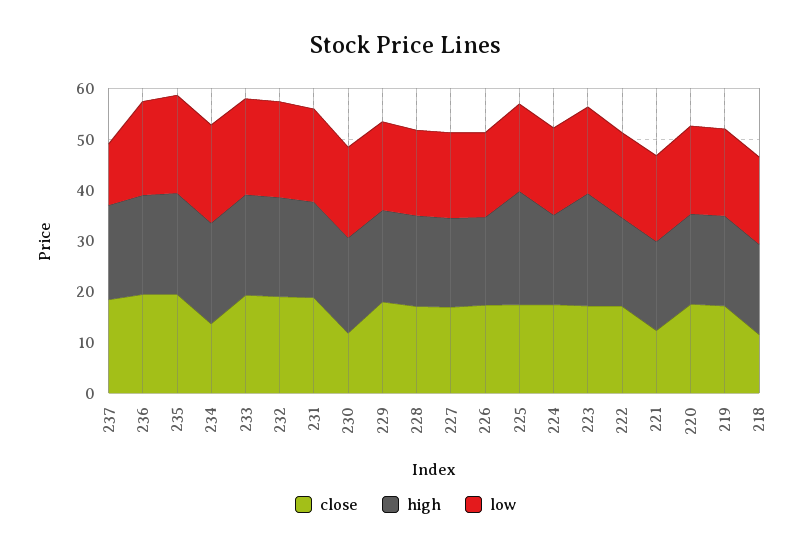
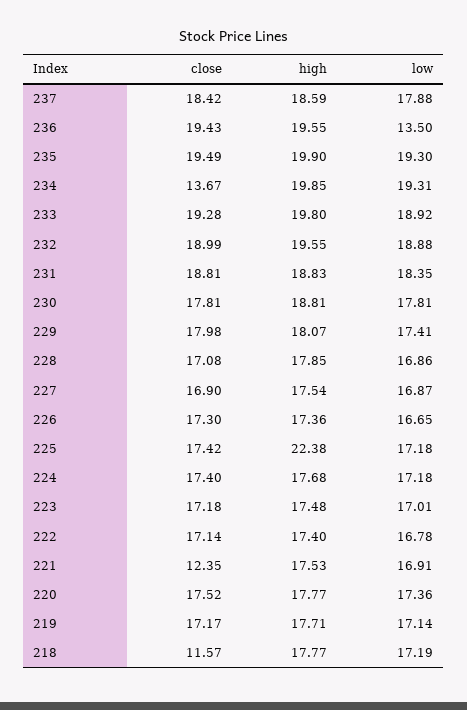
low, 237: 12 -> 17.88
low, 236: 18 -> 13.5
close, 230: 12 -> 17.81
high, 223: 22 -> 17.48

